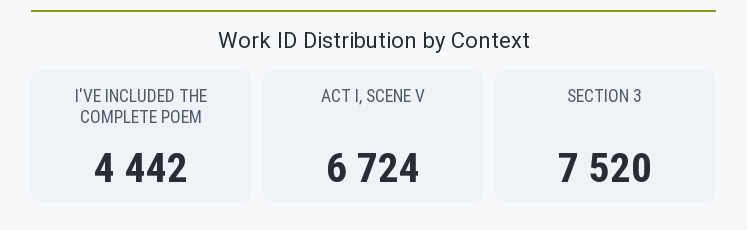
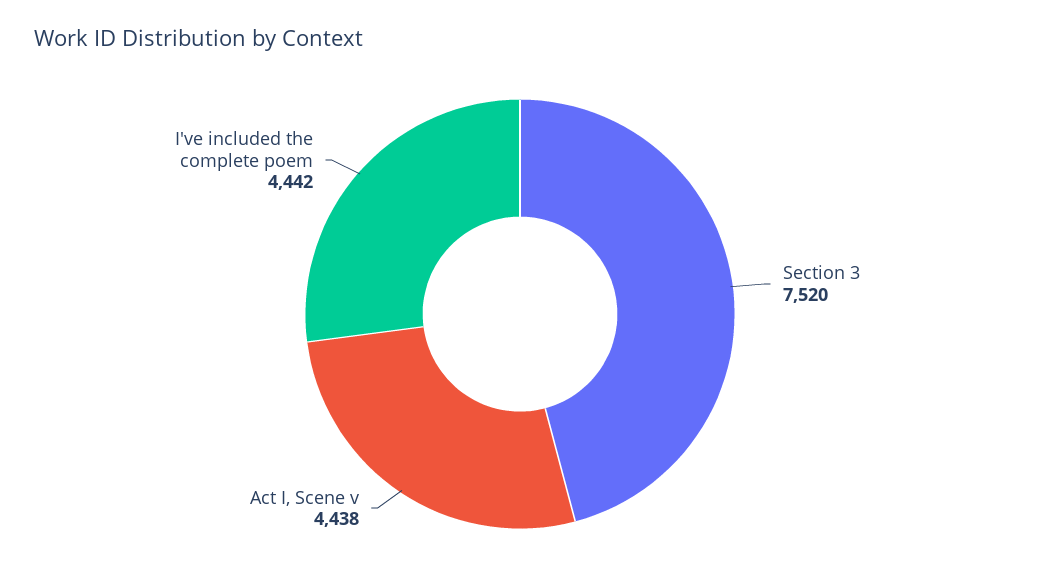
ACT I, SCENE V: 6724 -> 4438

